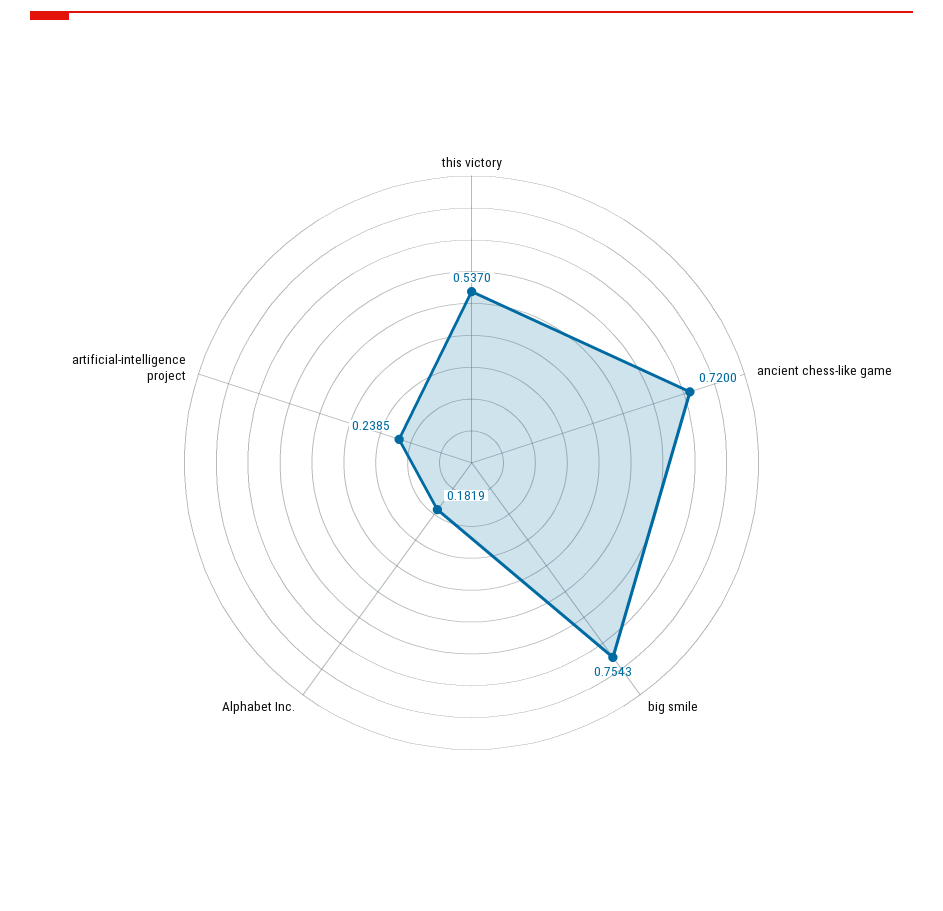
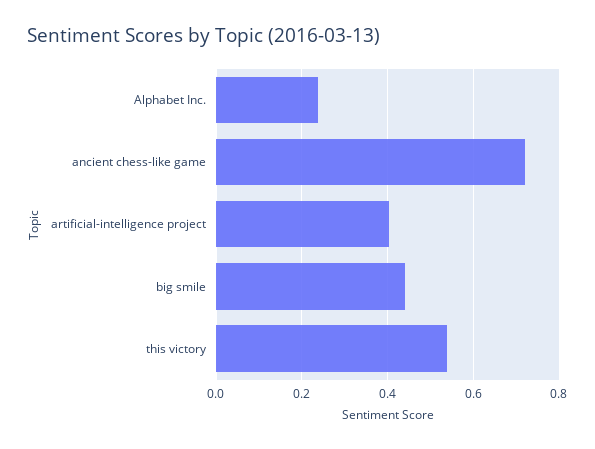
big smile: 0.7543 -> 0.44
Alphabet Inc.: 0.1819 -> 0.24
artificial-intelligence project: 0.2385 -> 0.4

